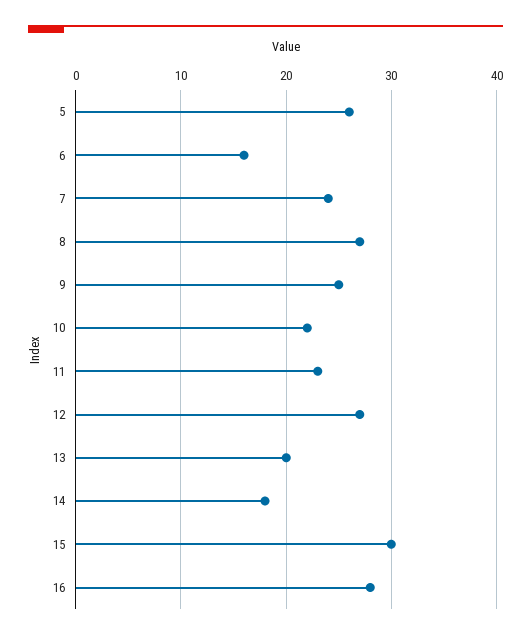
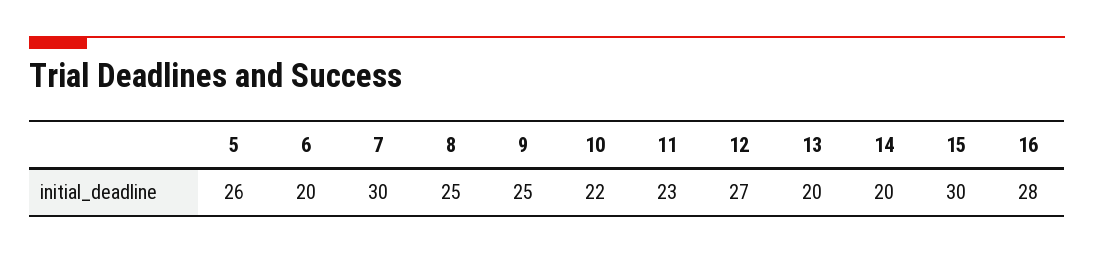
6: 16 -> 20
7: 24 -> 30
8: 27 -> 25
14: 18 -> 20

